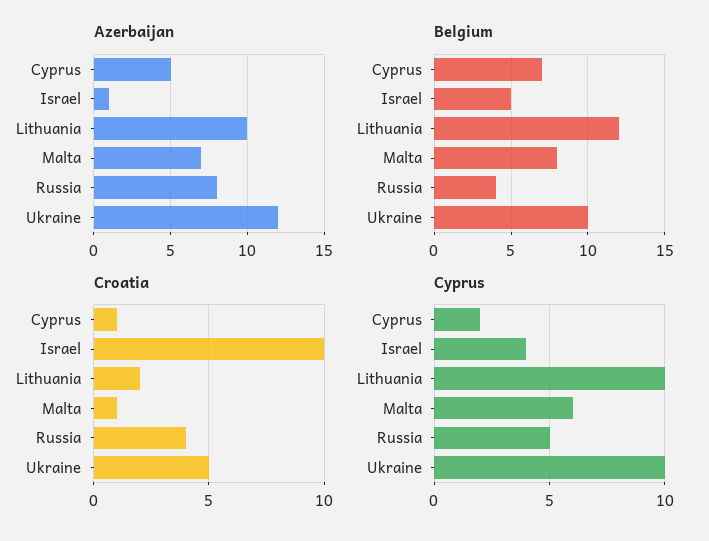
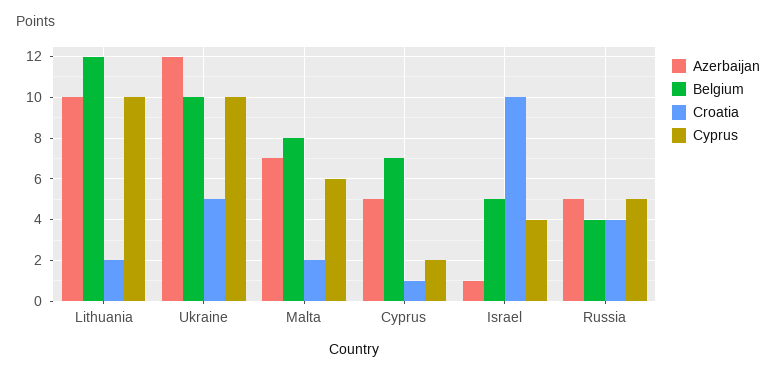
Azerbaijan, Russia: 8 -> 5
Croatia, Malta: 1 -> 2

